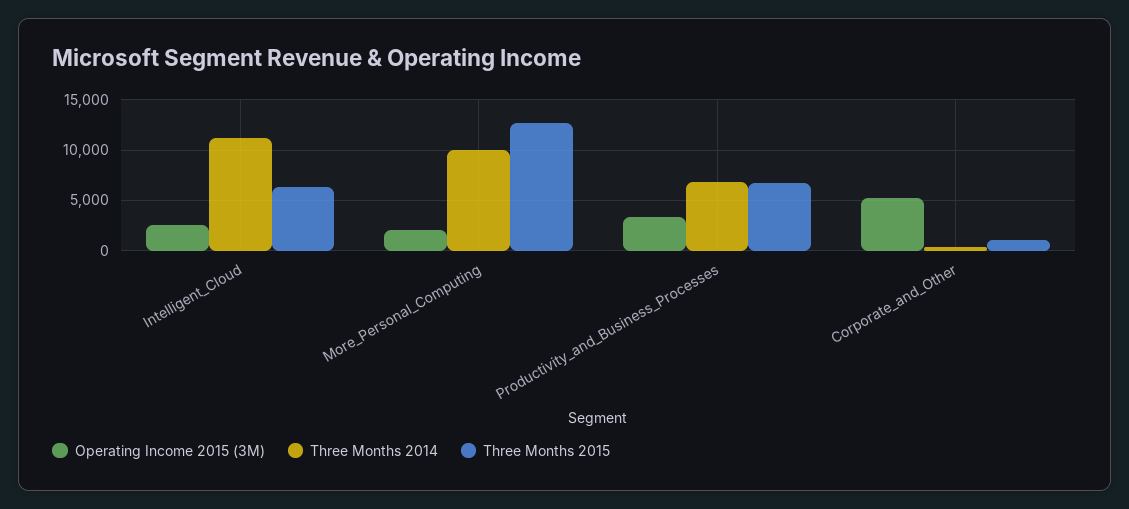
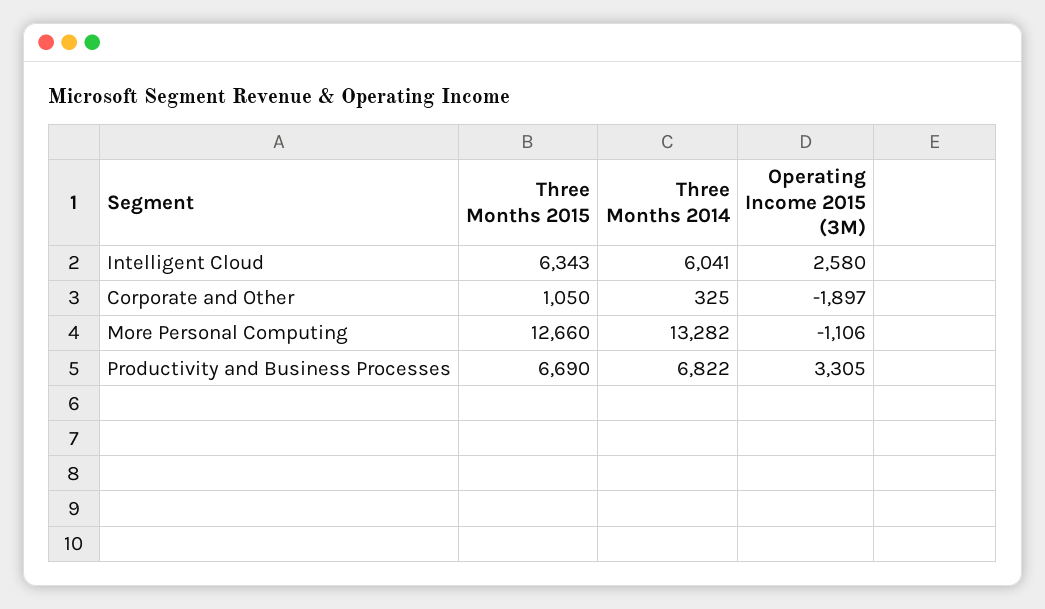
Three Months 2014, Intelligent_Cloud: 11000 -> 6041
Operating Income 2015 (3M), More_Personal_Computing: 2000 -> -1106
Three Months 2014, More_Personal_Computing: 10000 -> 13282
Operating Income 2015 (3M), Corporate_and_Other: 5000 -> -1897

